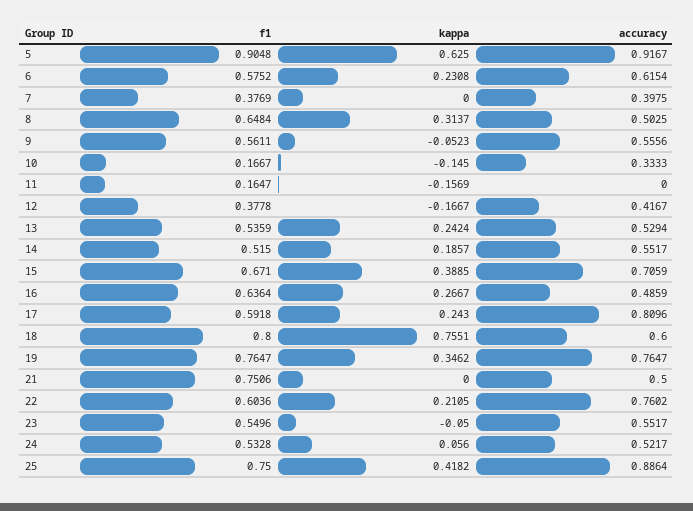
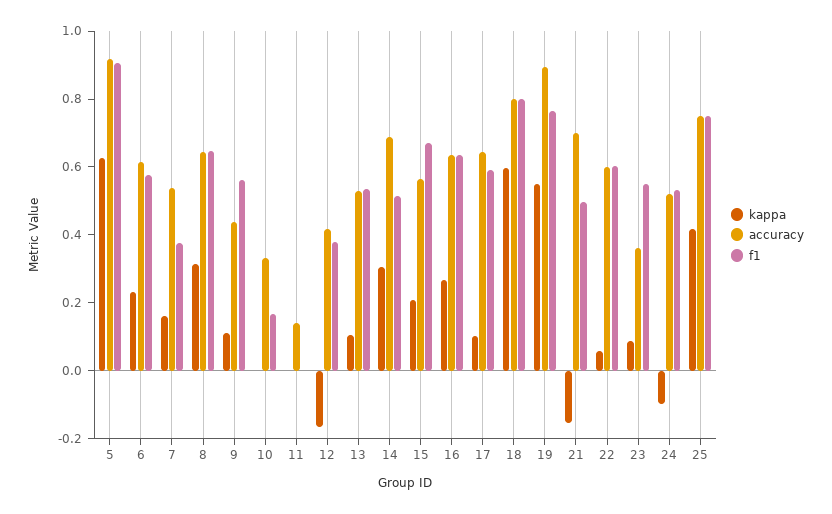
kappa, 7: 0 -> 0.15
accuracy, 7: 0.3975 -> 0.55
accuracy, 8: 0.5025 -> 0.65
kappa, 9: -0.0523 -> 0.1
accuracy, 9: 0.5556 -> 0.45
kappa, 10: -0.145 -> 0
f1, 11: 0.1647 -> 0
kappa, 11: -0.1569 -> 0
accuracy, 11: 0 -> 0.15
kappa, 13: 0.2424 -> 0.1
kappa, 14: 0.1857 -> 0.3
accuracy, 14: 0.5517 -> 0.7
kappa, 15: 0.3885 -> 0.2
accuracy, 15: 0.7059 -> 0.55
accuracy, 16: 0.4859 -> 0.65
kappa, 17: 0.243 -> 0.1
accuracy, 17: 0.8096 -> 0.65
kappa, 18: 0.7551 -> 0.6
accuracy, 18: 0.6 -> 0.8
kappa, 19: 0.3462 -> 0.55
accuracy, 19: 0.7647 -> 0.9
f1, 21: 0.7506 -> 0.5
kappa, 21: 0 -> -0.15
accuracy, 21: 0.5 -> 0.7
kappa, 22: 0.2105 -> 0.05
accuracy, 22: 0.7602 -> 0.6
kappa, 23: -0.05 -> 0.1
accuracy, 23: 0.5517 -> 0.35
kappa, 24: 0.056 -> -0.1
accuracy, 25: 0.8864 -> 0.75

